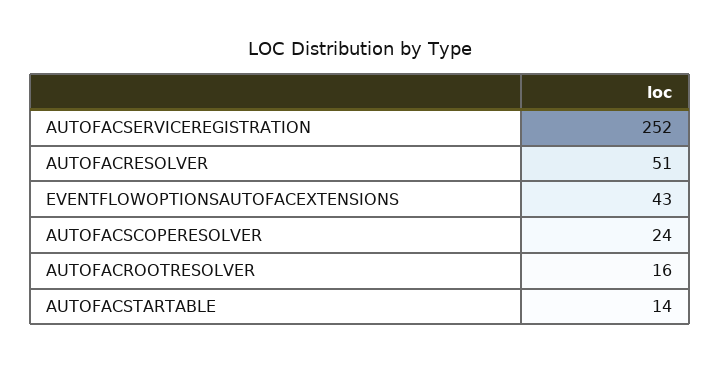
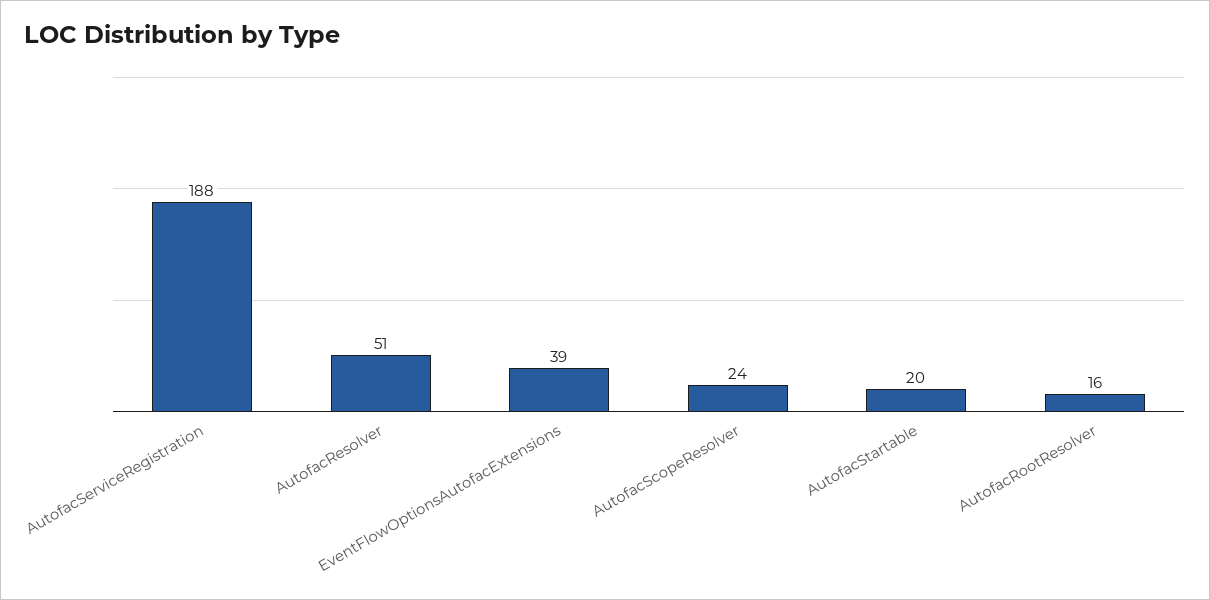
AUTOFACSERVICEREGISTRATION: 252 -> 188
EVENTFLOWOPTIONSAUTOFACEXTENSIONS: 43 -> 39
AUTOFACSTARTABLE: 14 -> 20

